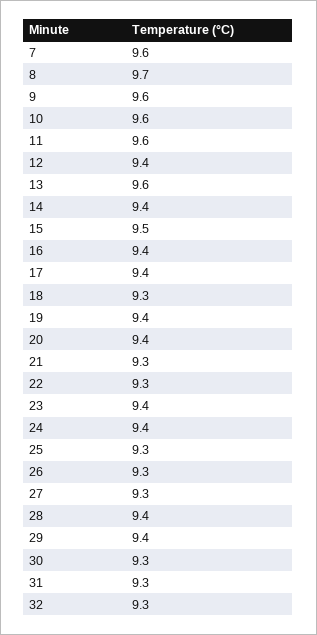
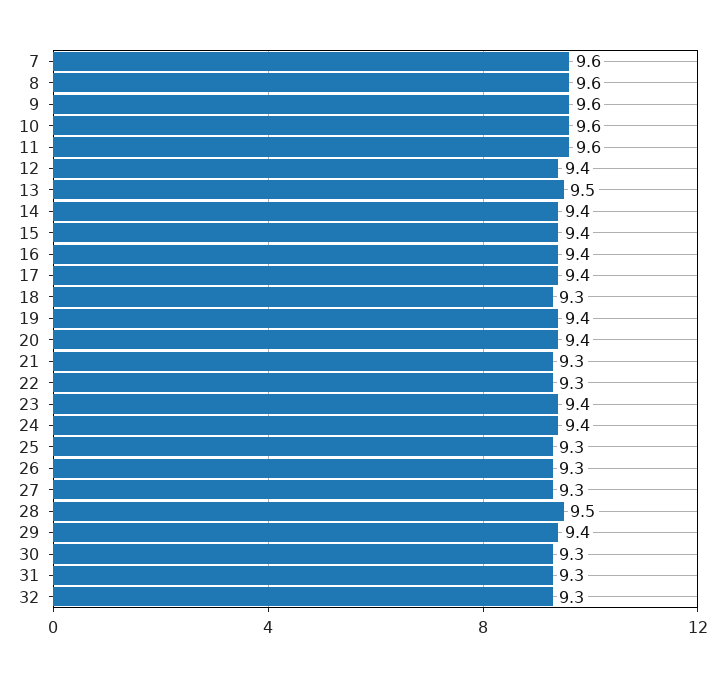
8: 9.7 -> 9.6
13: 9.6 -> 9.5
15: 9.5 -> 9.4
28: 9.4 -> 9.5

